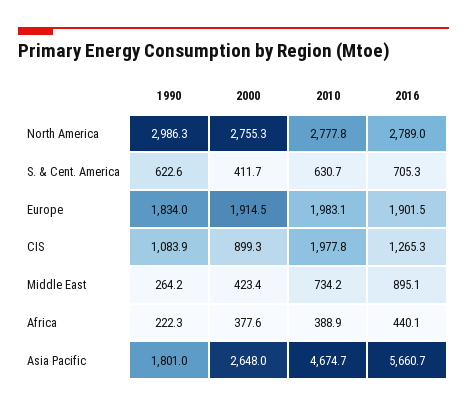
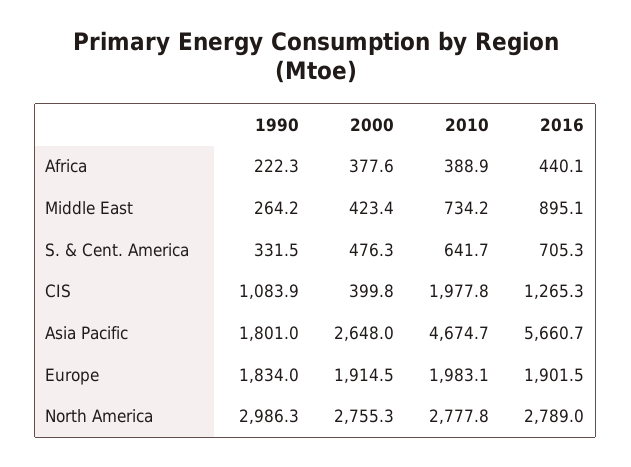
1990, S. & Cent. America: 622.6 -> 331.5
2000, S. & Cent. America: 411.7 -> 476.3
2010, S. & Cent. America: 630.7 -> 641.7
2000, CIS: 899.3 -> 399.8

